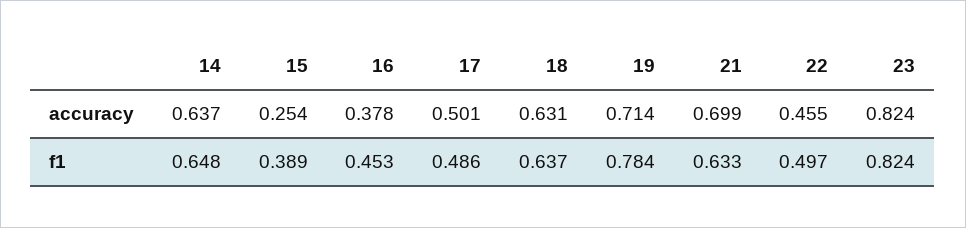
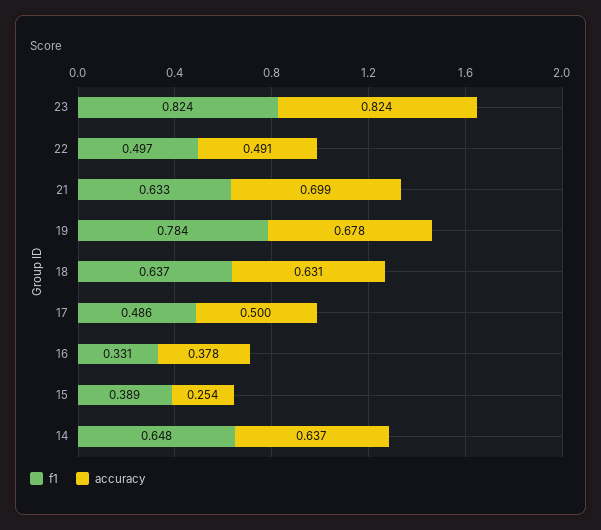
accuracy, 17: 0.501 -> 0.5
accuracy, 19: 0.714 -> 0.678
accuracy, 22: 0.455 -> 0.491
f1, 16: 0.453 -> 0.331

